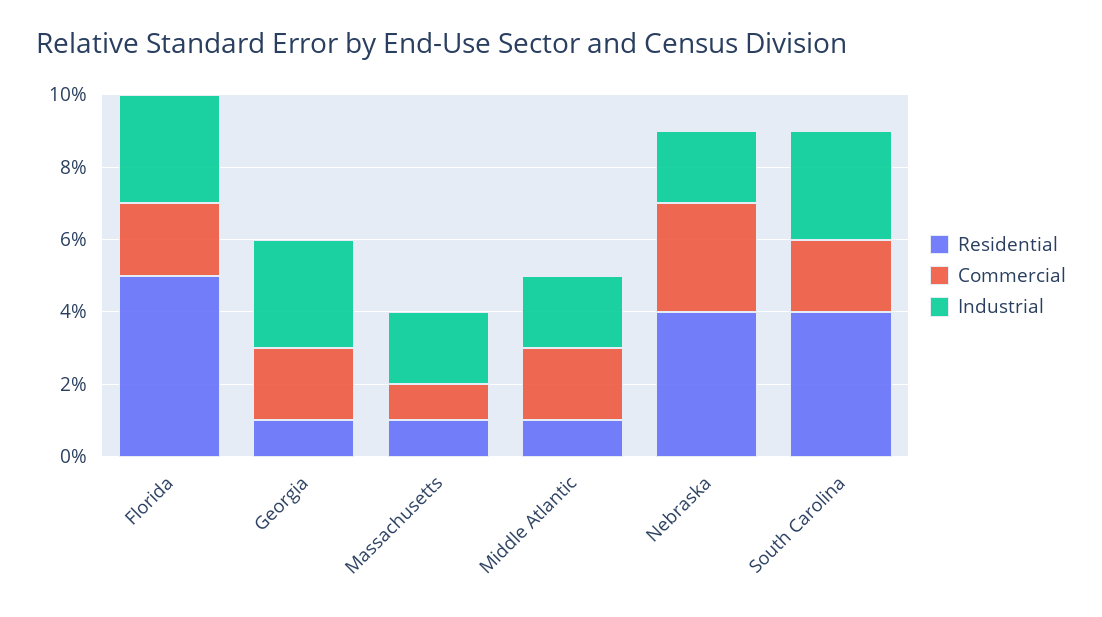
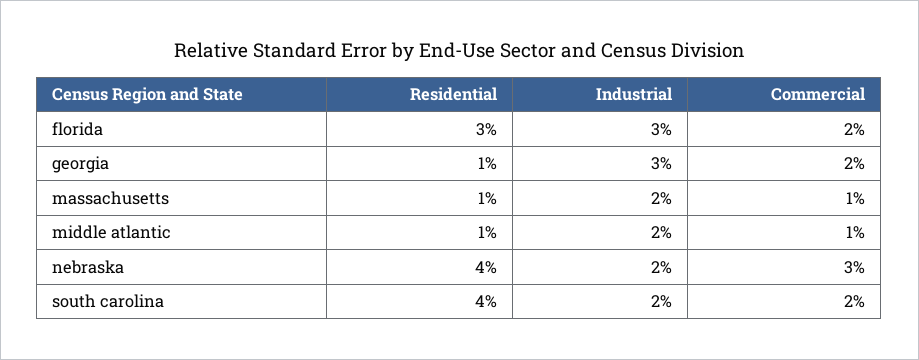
Residential, Florida: 5 -> 3
Commercial, Middle Atlantic: 2 -> 1
Industrial, South Carolina: 3 -> 2

